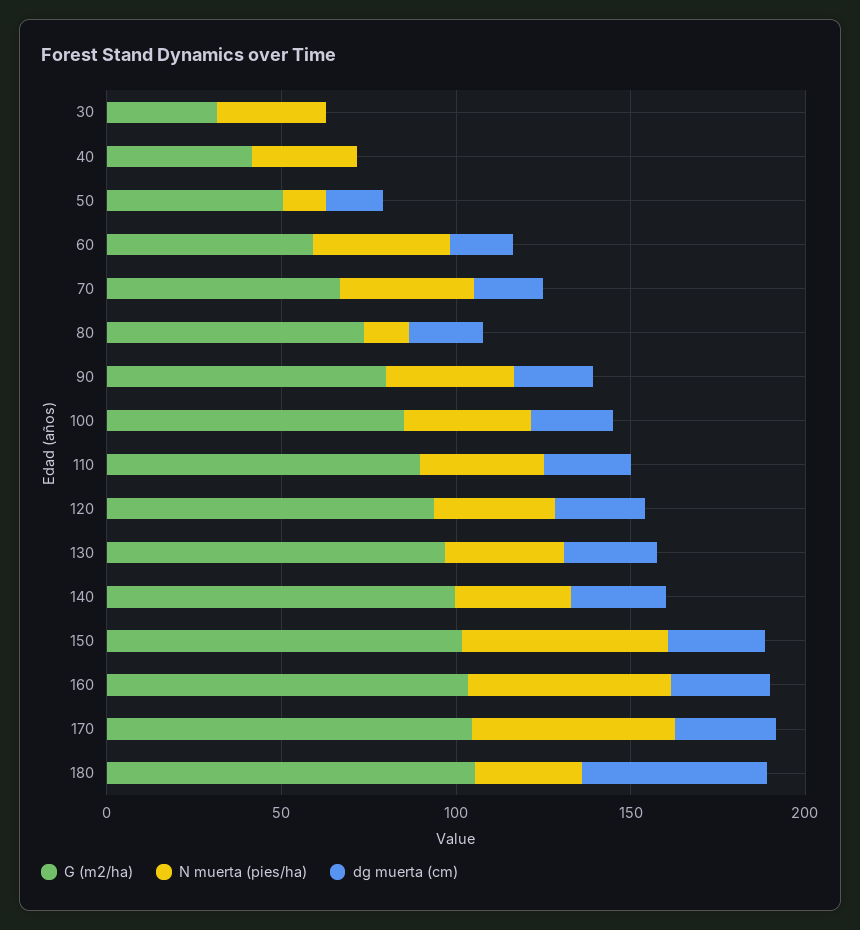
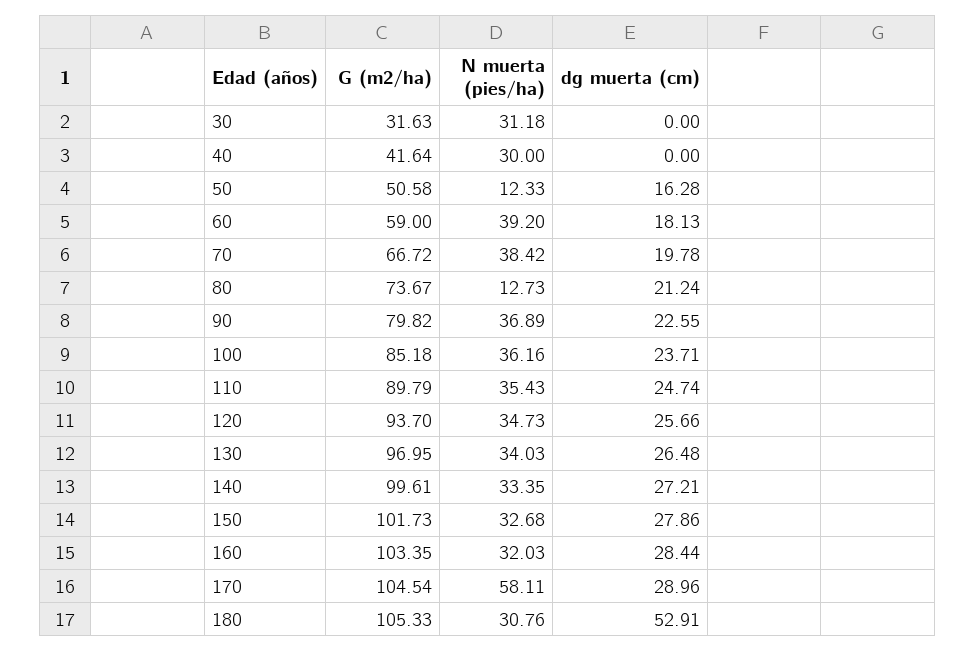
N muerta (pies/ha), 150: 60 -> 32.68
N muerta (pies/ha), 160: 60 -> 32.03

